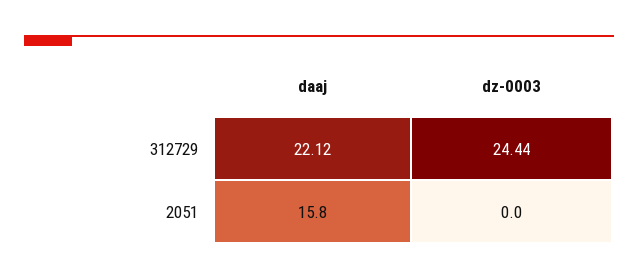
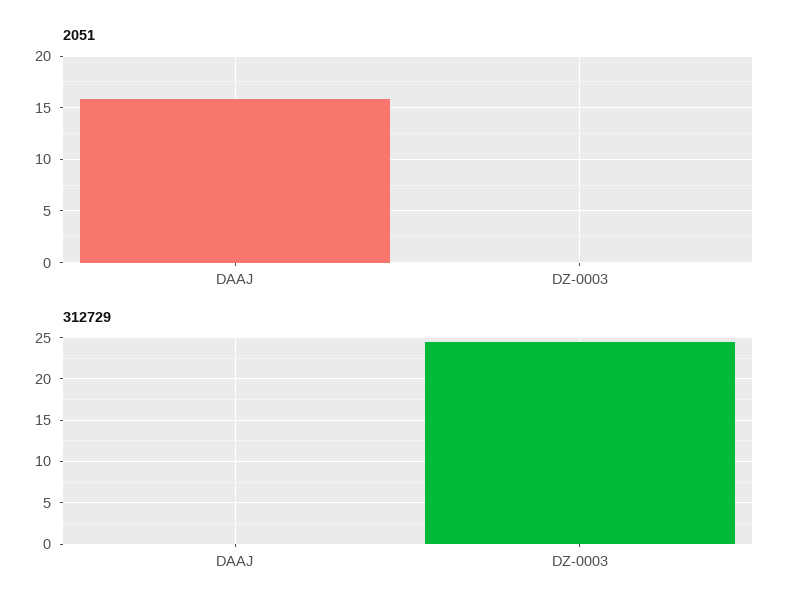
312729, daaj: 22.12 -> 0

